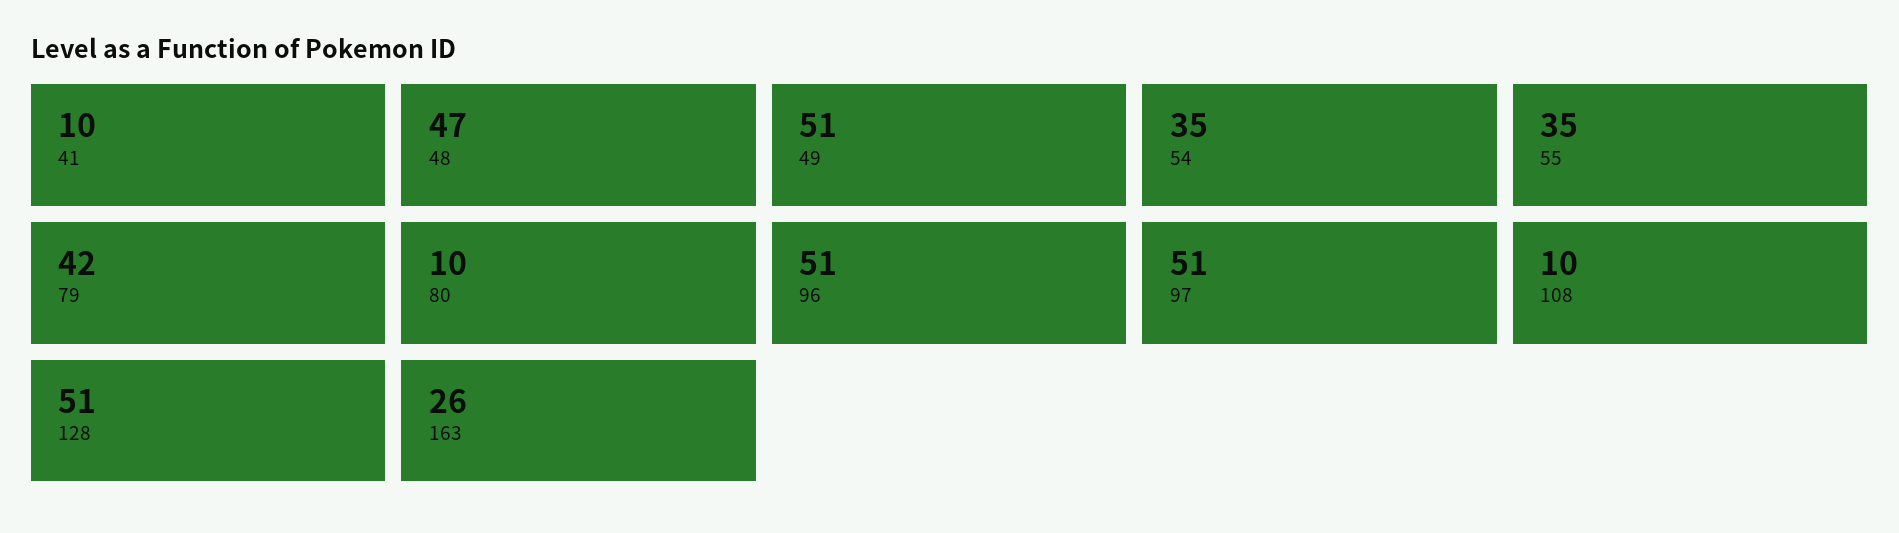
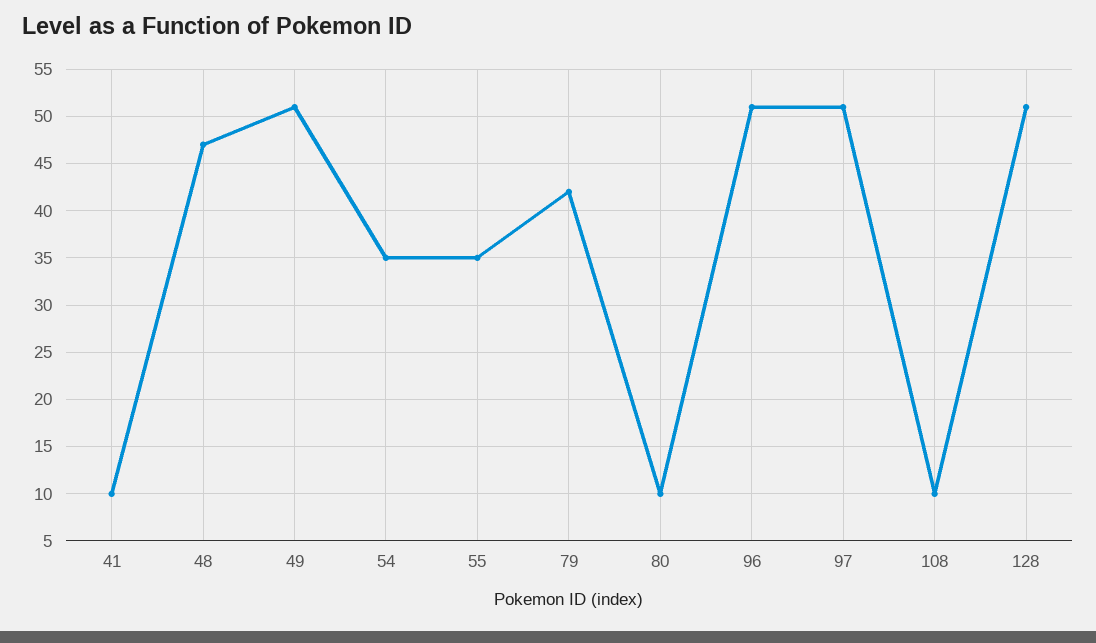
163: 26 -> none

